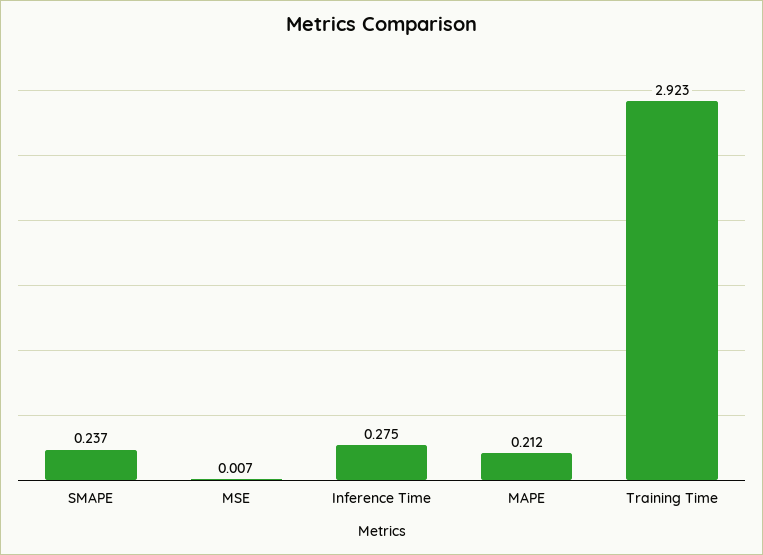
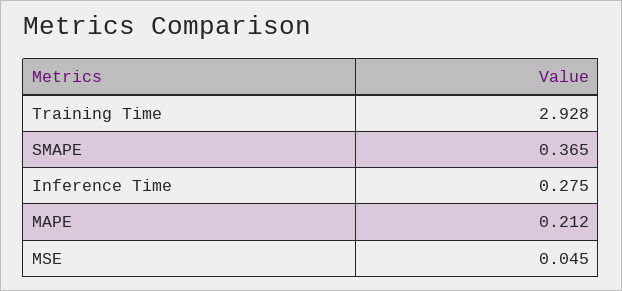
SMAPE: 0.237 -> 0.365
MSE: 0.007 -> 0.045
Training Time: 2.923 -> 2.928

